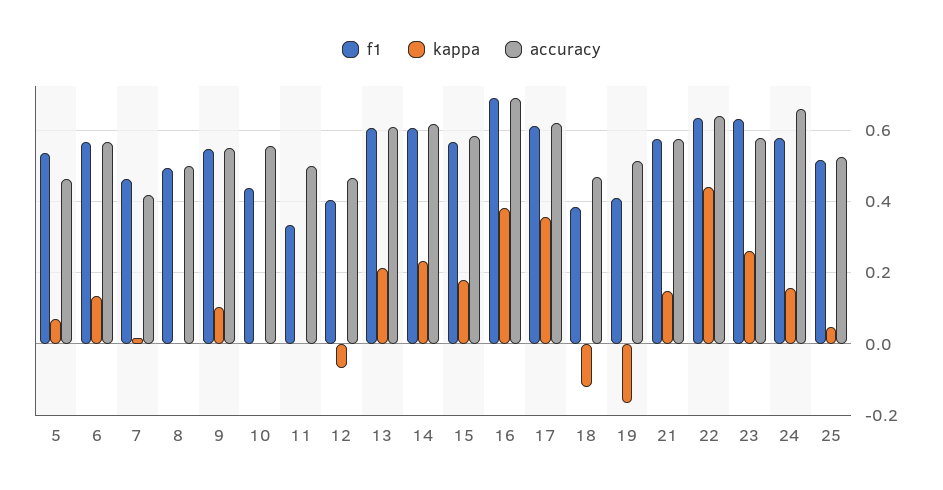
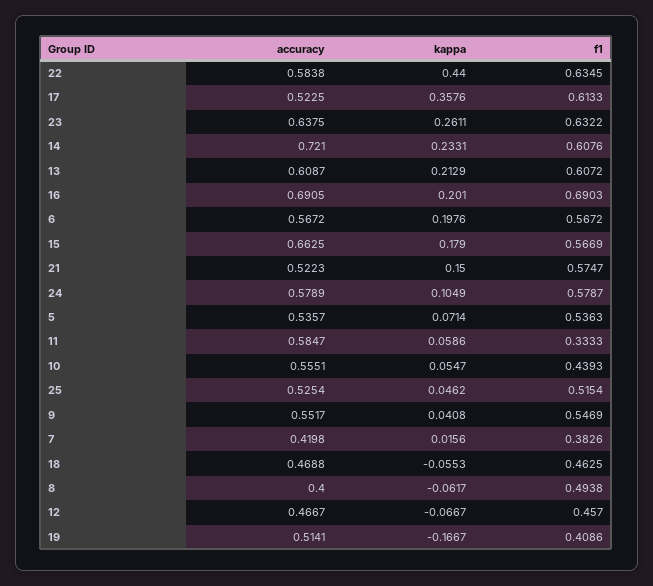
accuracy, 5: 0.46 -> 0.5357
kappa, 6: 0.14 -> 0.1976
f1, 7: 0.46 -> 0.3826
kappa, 8: 0 -> -0.0617
accuracy, 8: 0.5 -> 0.4
kappa, 9: 0.1 -> 0.0408
kappa, 10: 0 -> 0.0547
kappa, 11: 0 -> 0.0586
accuracy, 11: 0.5 -> 0.5847
f1, 12: 0.4 -> 0.457
accuracy, 14: 0.62 -> 0.721
accuracy, 15: 0.58 -> 0.6625
kappa, 16: 0.38 -> 0.201
accuracy, 17: 0.62 -> 0.5225
f1, 18: 0.38 -> 0.4625
kappa, 18: -0.12 -> -0.0553
accuracy, 21: 0.58 -> 0.5223
accuracy, 22: 0.64 -> 0.5838
accuracy, 23: 0.58 -> 0.6375
kappa, 24: 0.16 -> 0.1049
accuracy, 24: 0.66 -> 0.5789

